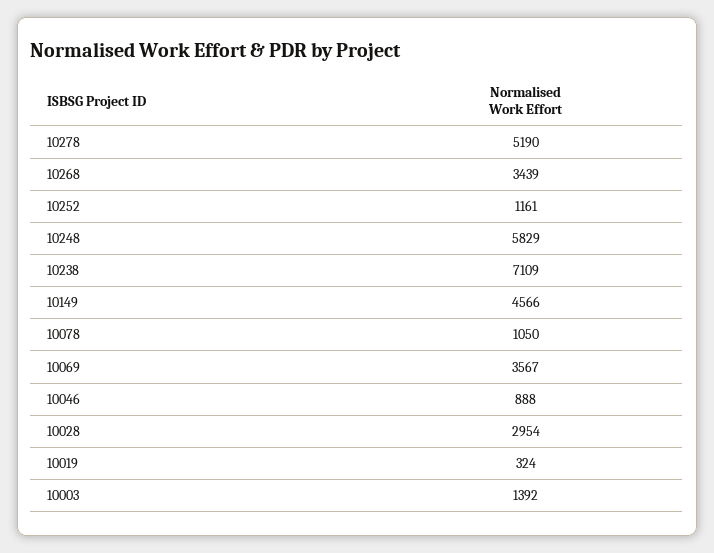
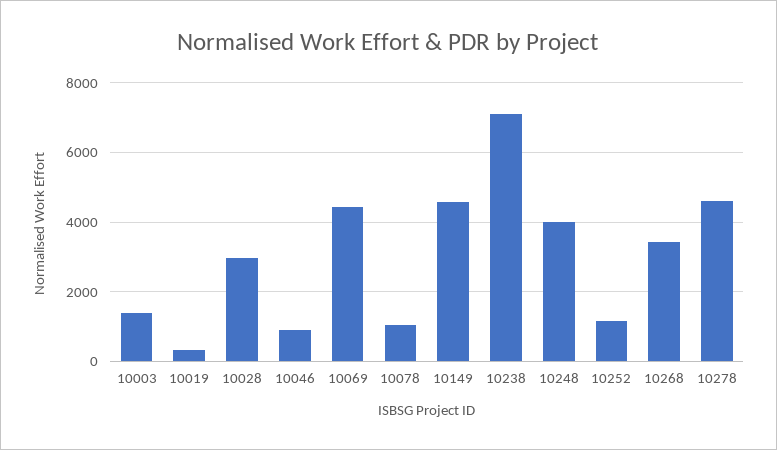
10278: 5190 -> 4600
10248: 5829 -> 4000
10069: 3567 -> 4400

